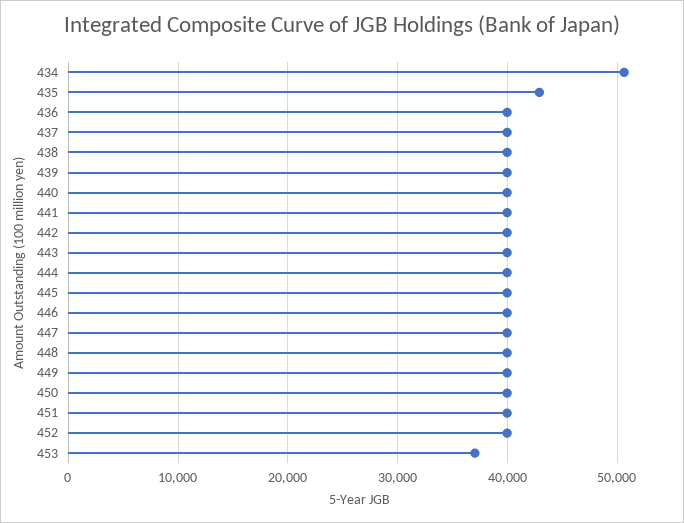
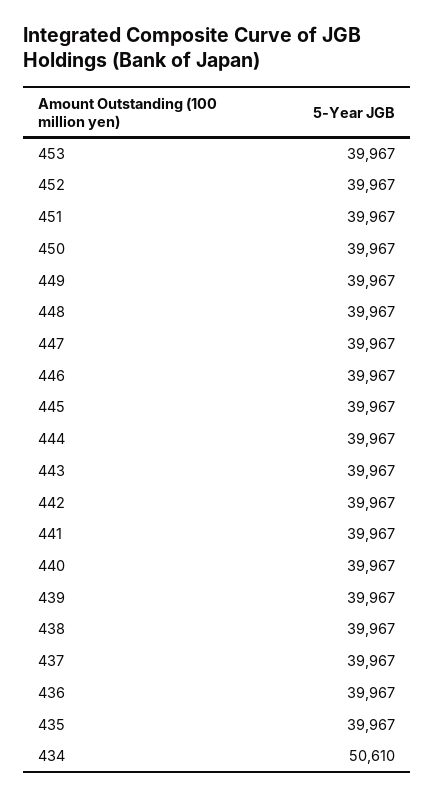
435: 43000 -> 39967
453: 37000 -> 39967

